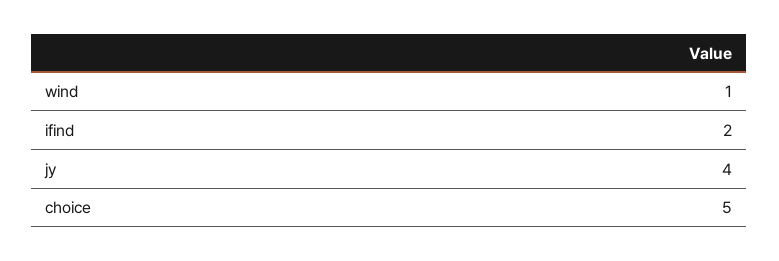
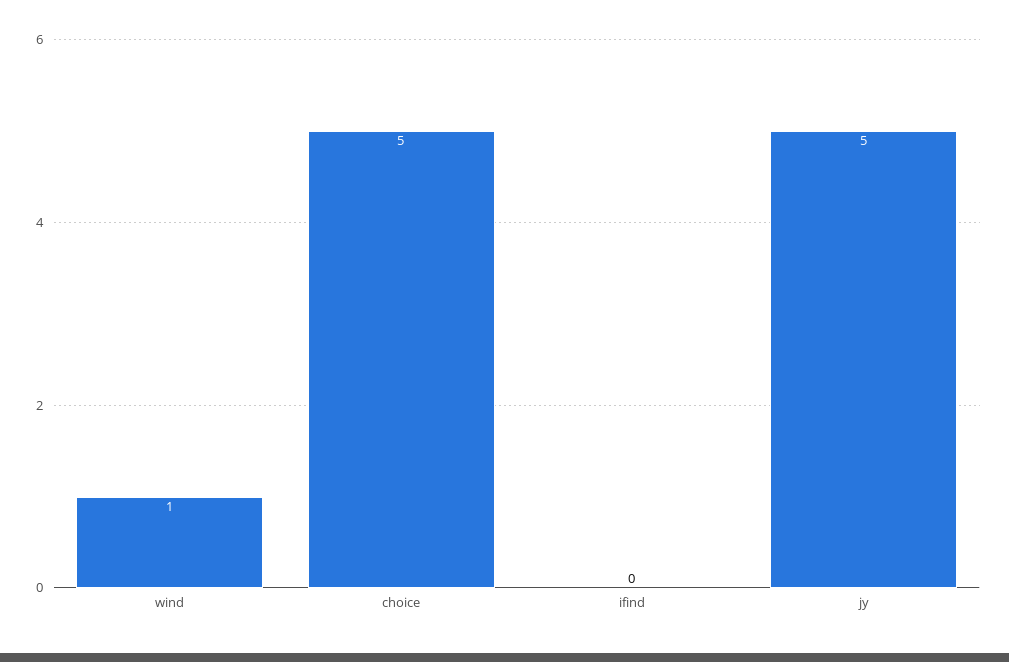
ifind: 2 -> 0
jy: 4 -> 5

